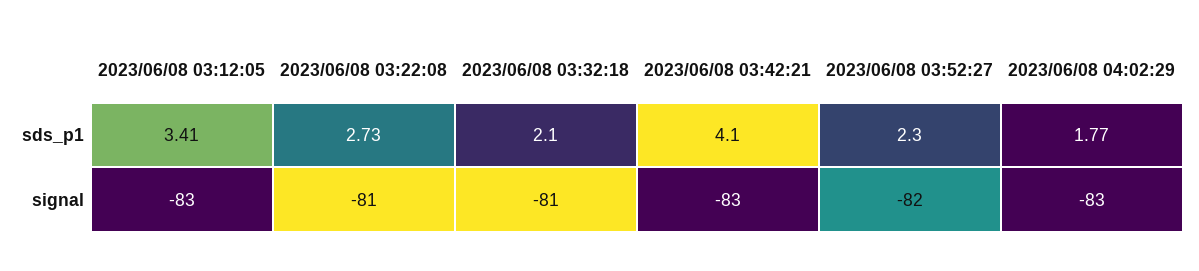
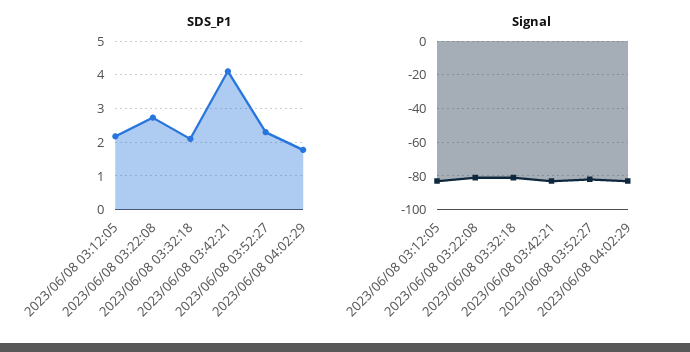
sds_p1, 2023/06/08 03:12:05: 3.41 -> 2.2

